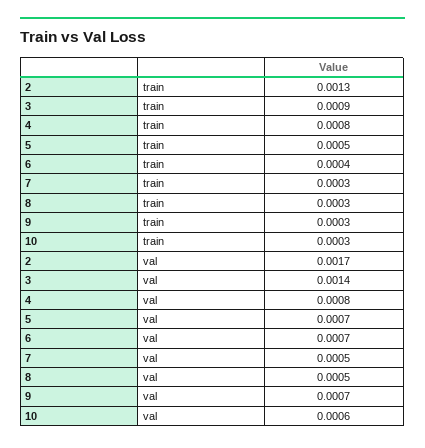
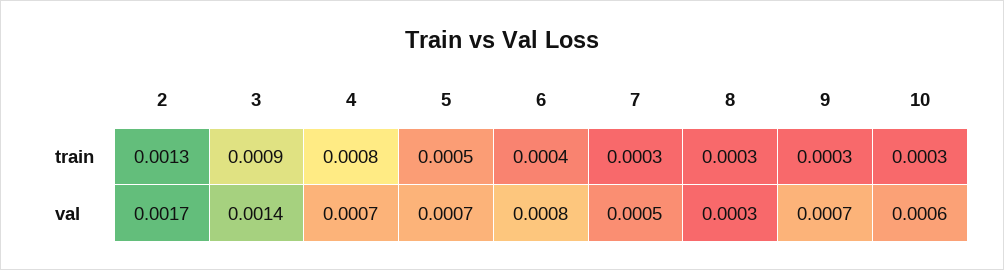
4, val: 0.0008 -> 0.0007
6, val: 0.0007 -> 0.0008
8, val: 0.0005 -> 0.0003

